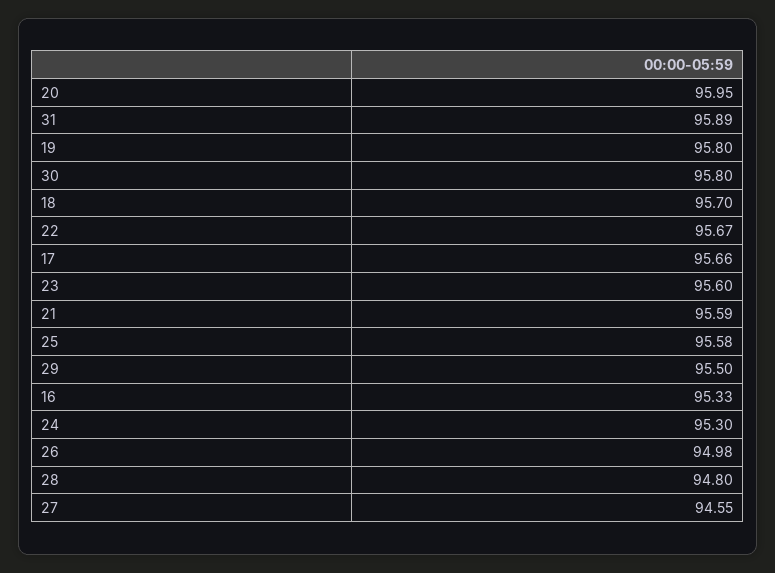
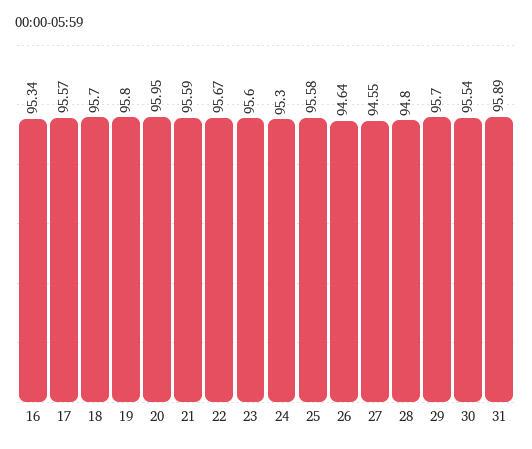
30: 95.8 -> 95.54
17: 95.66 -> 95.57
29: 95.5 -> 95.7
16: 95.33 -> 95.34
26: 94.98 -> 94.64

